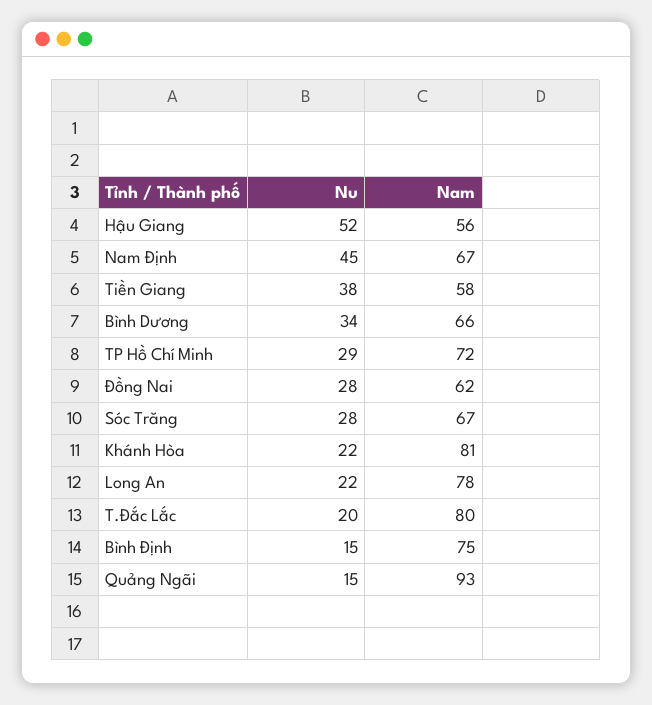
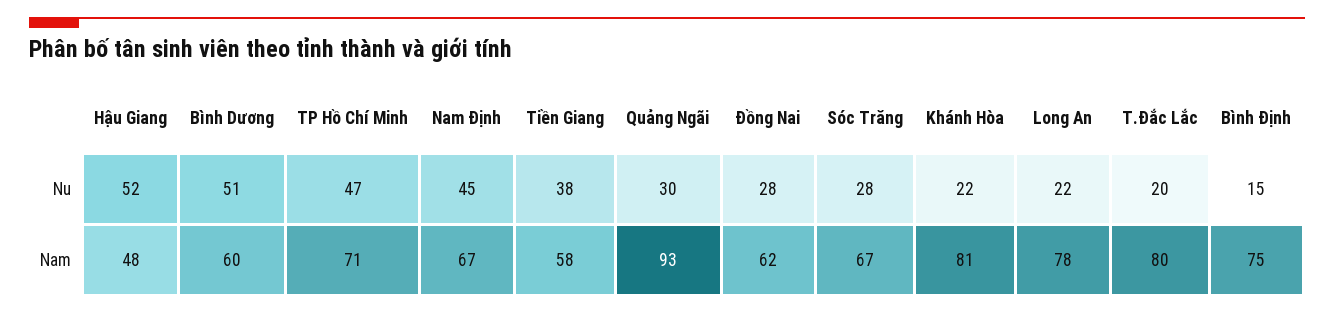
Nam, Hậu Giang: 56 -> 48
Nu, Bình Dương: 34 -> 51
Nam, Bình Dương: 66 -> 60
Nu, TP Hồ Chí Minh: 29 -> 47
Nam, TP Hồ Chí Minh: 72 -> 71
Nu, Quảng Ngãi: 15 -> 30

